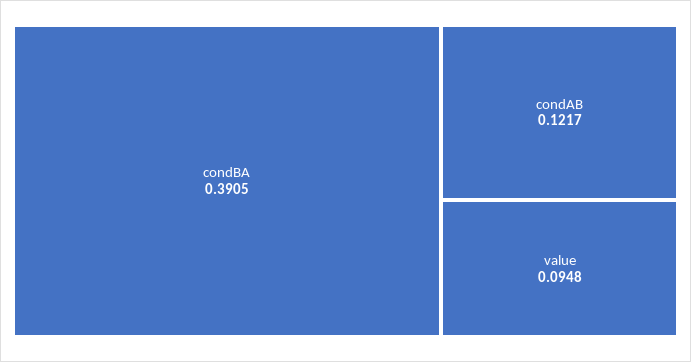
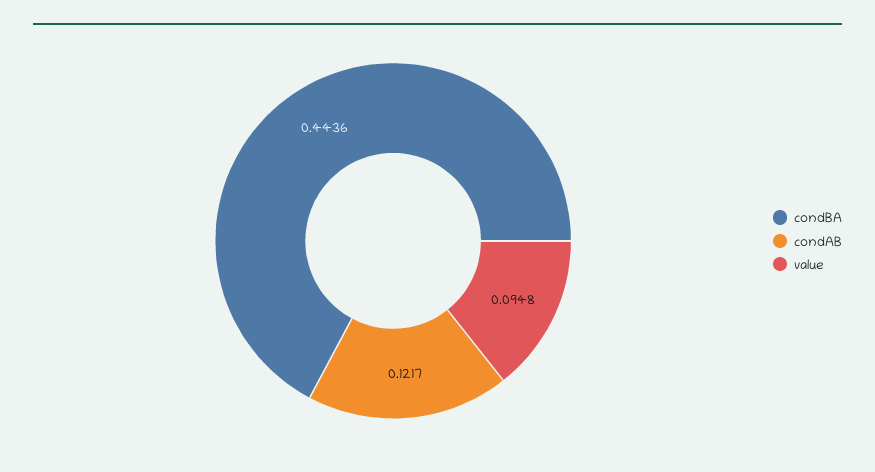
condBA: 0.3905 -> 0.4436

